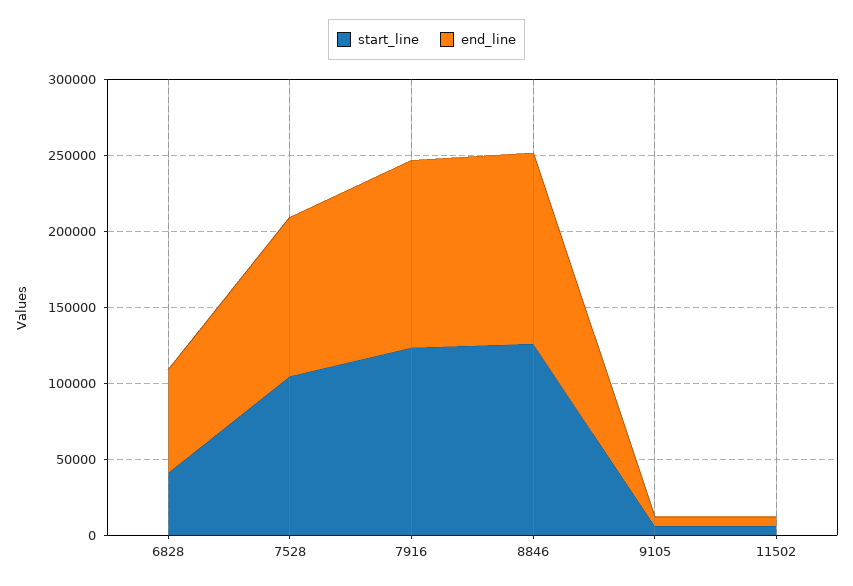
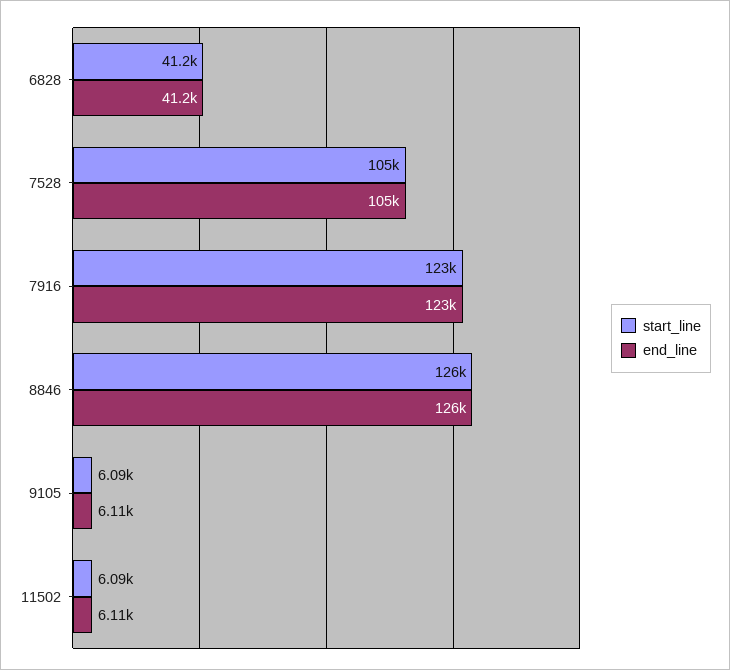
end_line, 6828: 70000 -> 41200

